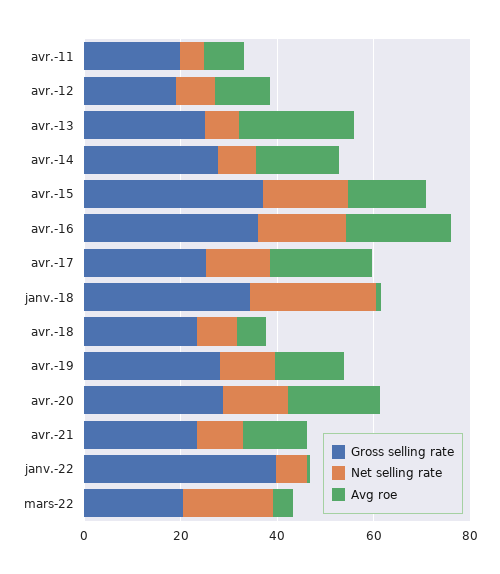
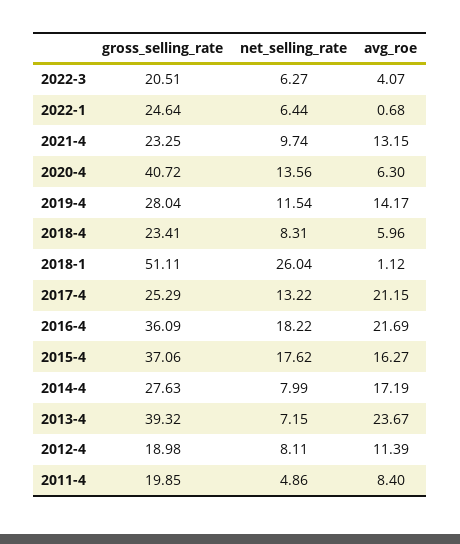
Gross selling rate, avr.-13: 25 -> 39.32
Gross selling rate, janv.-18: 35 -> 51.11
Gross selling rate, avr.-20: 30 -> 40.72
Avg roe, avr.-20: 20 -> 6.3
Gross selling rate, janv.-22: 40 -> 24.64
Net selling rate, mars-22: 20 -> 6.27

